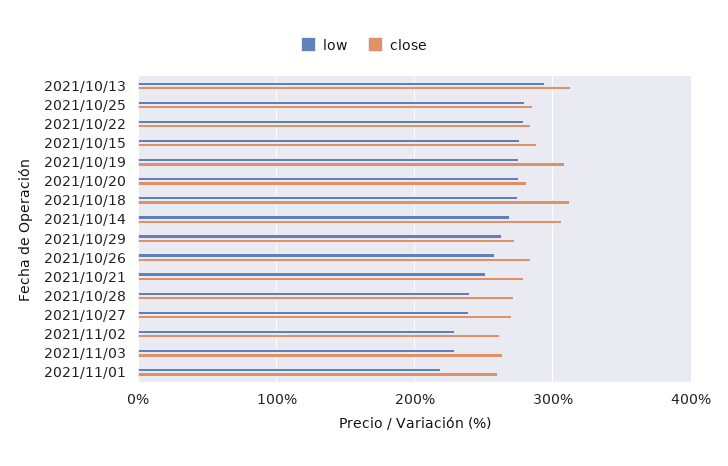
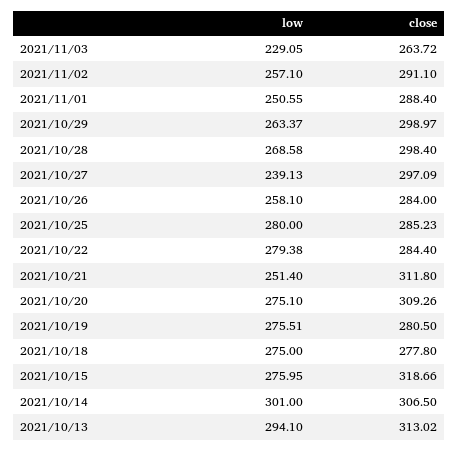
close, 2021/10/15: 290 -> 318.66
close, 2021/10/19: 310 -> 280.5
close, 2021/10/20: 280 -> 309.26
close, 2021/10/18: 310 -> 277.8
low, 2021/10/14: 270 -> 301
close, 2021/10/29: 270 -> 298.97
close, 2021/10/21: 280 -> 311.8
low, 2021/10/28: 240 -> 268.58
close, 2021/10/28: 270 -> 298.4
close, 2021/10/27: 270 -> 297.09
low, 2021/11/02: 230 -> 257.1
close, 2021/11/02: 260 -> 291.1
low, 2021/11/01: 220 -> 250.55
close, 2021/11/01: 260 -> 288.4

